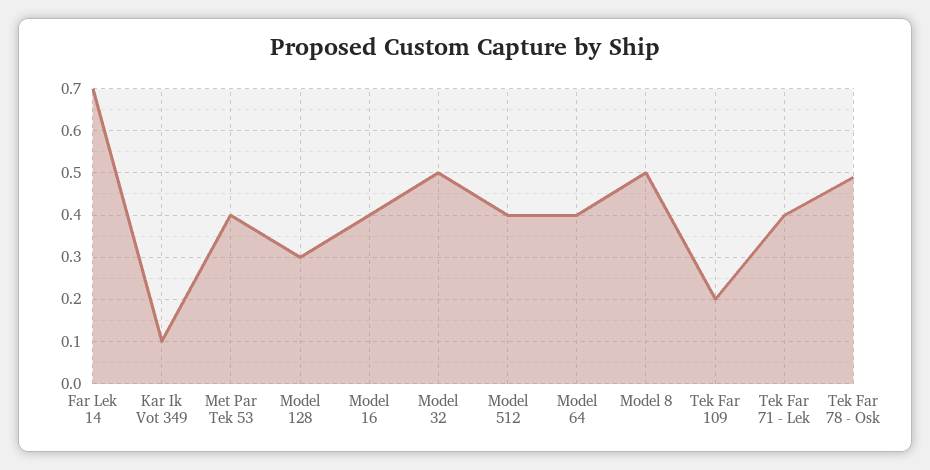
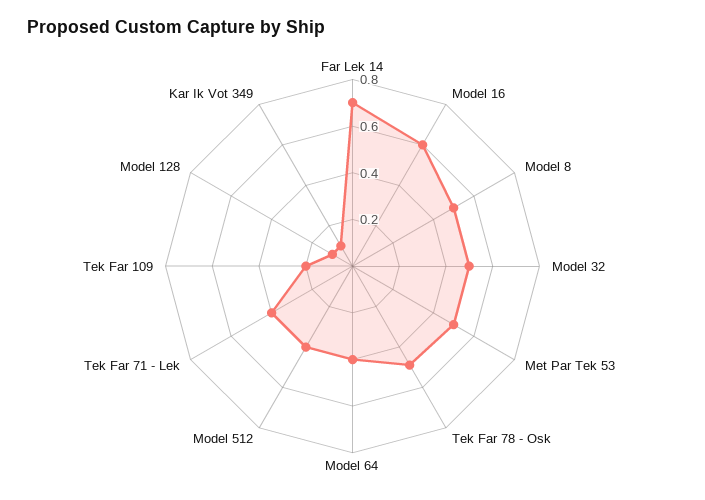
Met Par Tek 53: 0.4 -> 0.5
Model 128: 0.3 -> 0.1
Model 16: 0.4 -> 0.6

